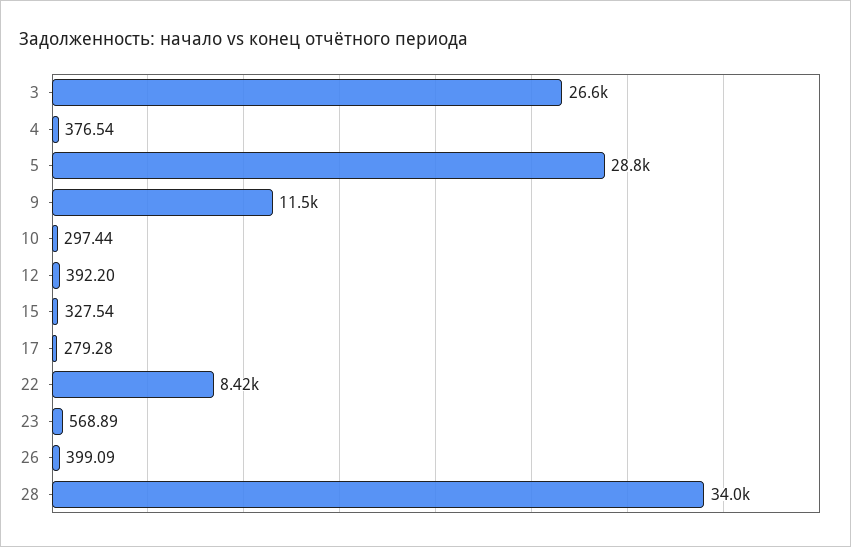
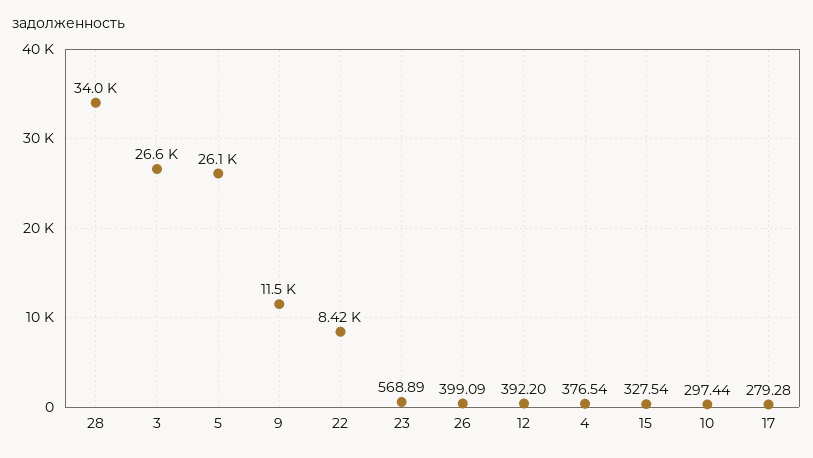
5: 28800 -> 26100

